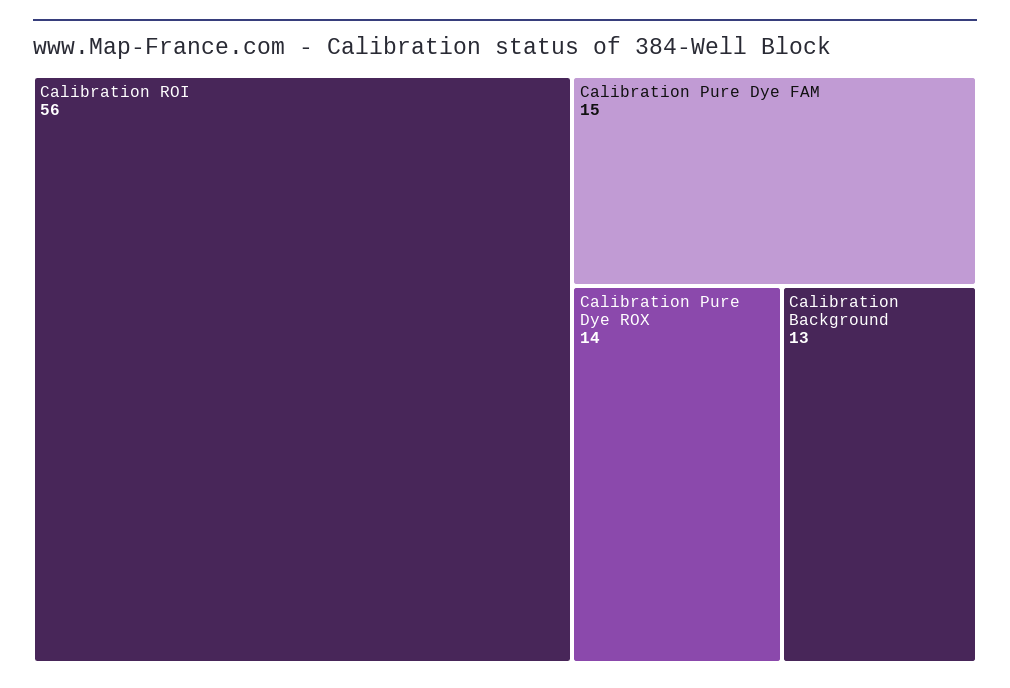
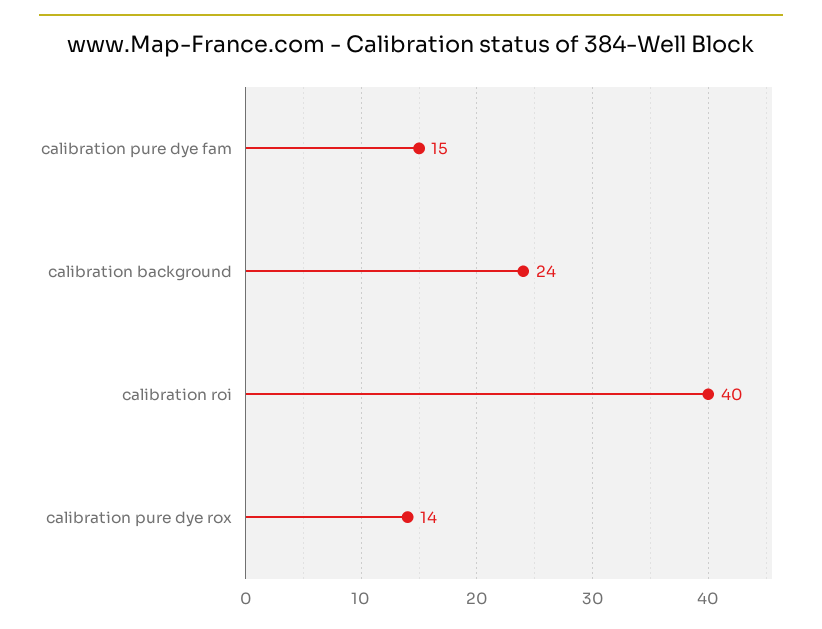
Calibration ROI: 56 -> 40
Calibration Background: 13 -> 24

